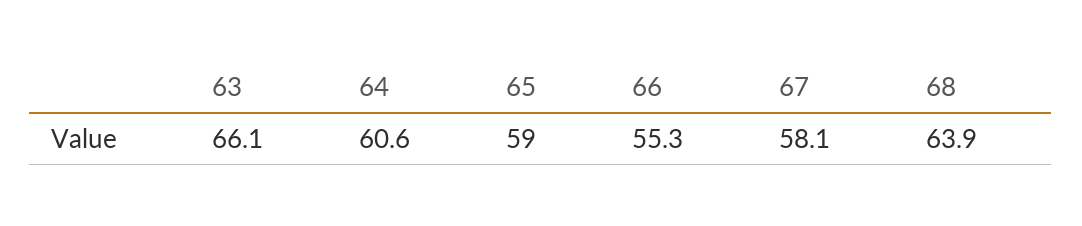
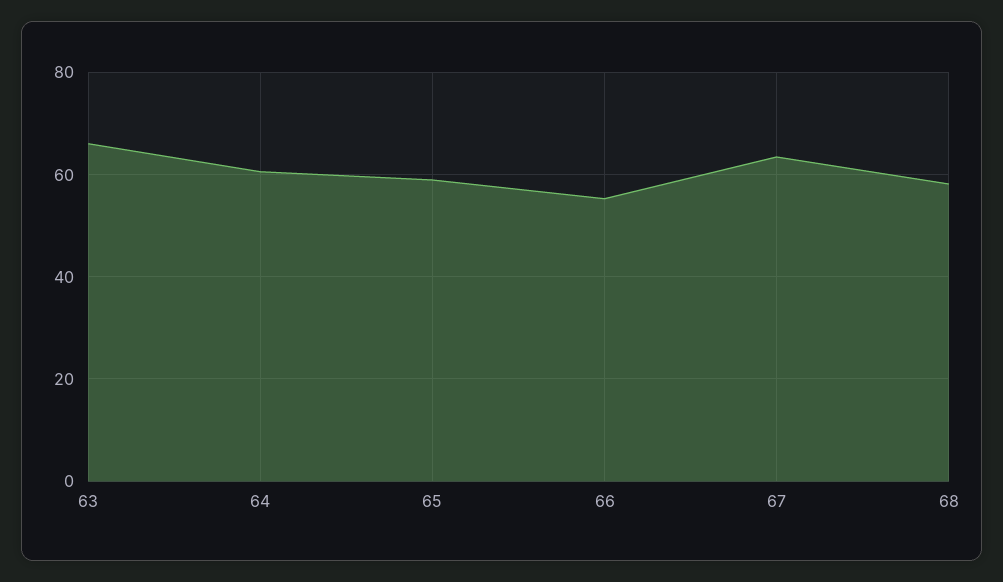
67: 58.1 -> 64
68: 63.9 -> 58

